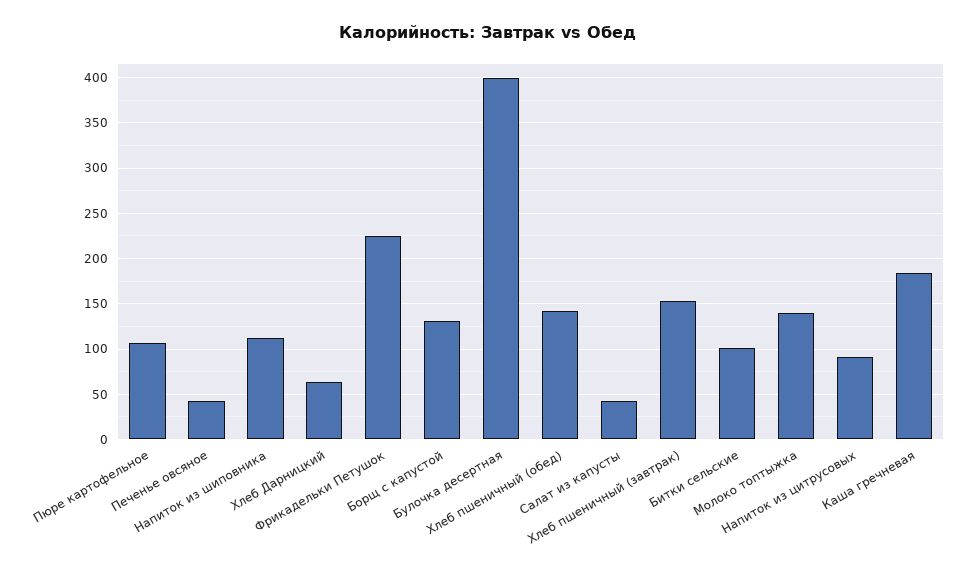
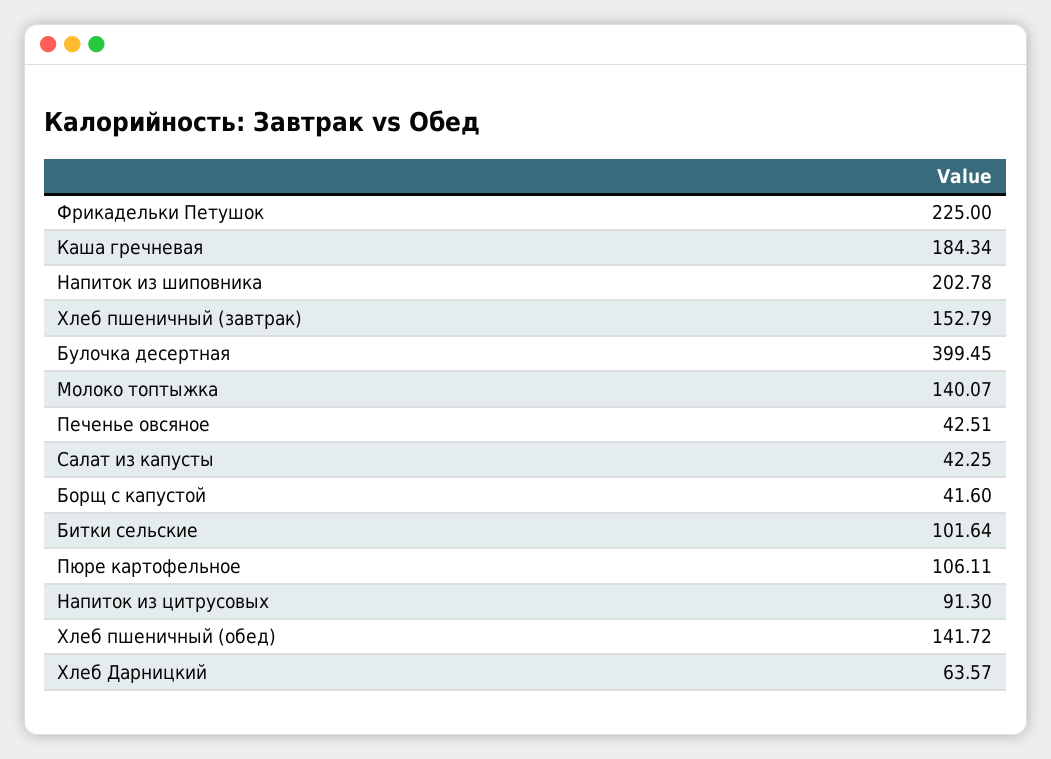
Напиток из шиповника: 110 -> 202.78
Борщ с капустой: 130 -> 41.6

